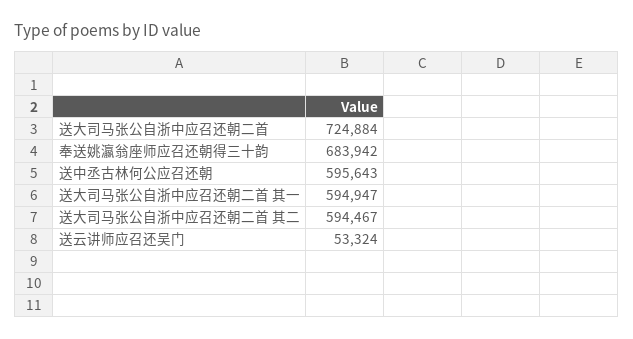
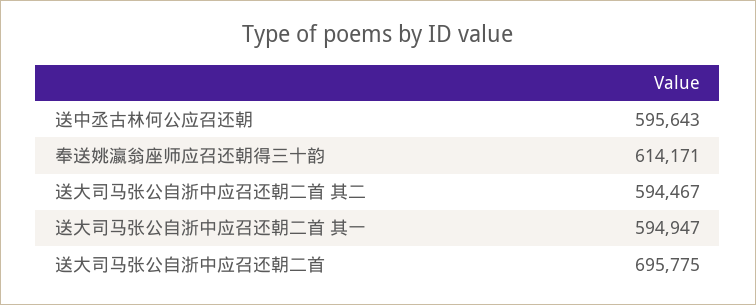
送大司马张公自浙中应召还朝二首: 724884 -> 695775
奉送姚瀛翁座师应召还朝得三十韵: 683942 -> 614171
送云讲师应召还吴门: 53324 -> none

